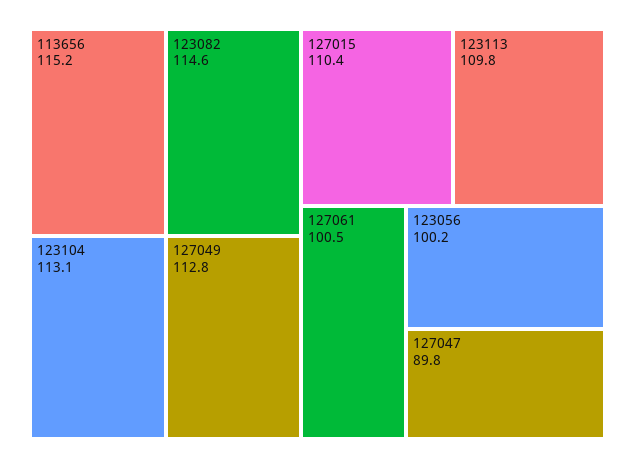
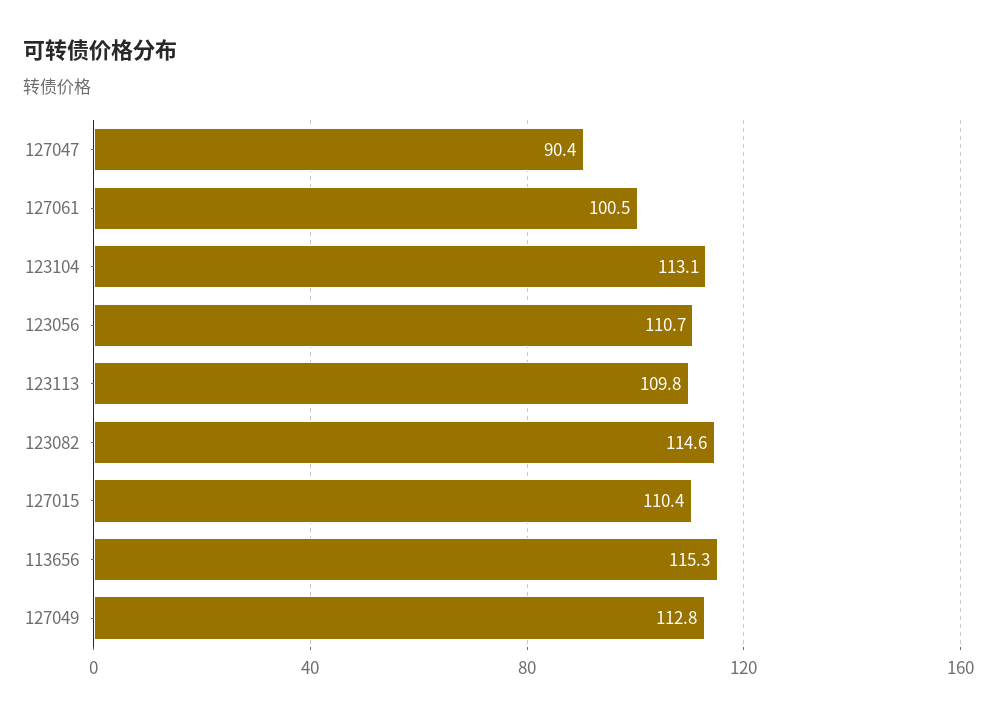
113656: 115.2 -> 115.3
123056: 100.2 -> 110.7
127047: 89.8 -> 90.4

